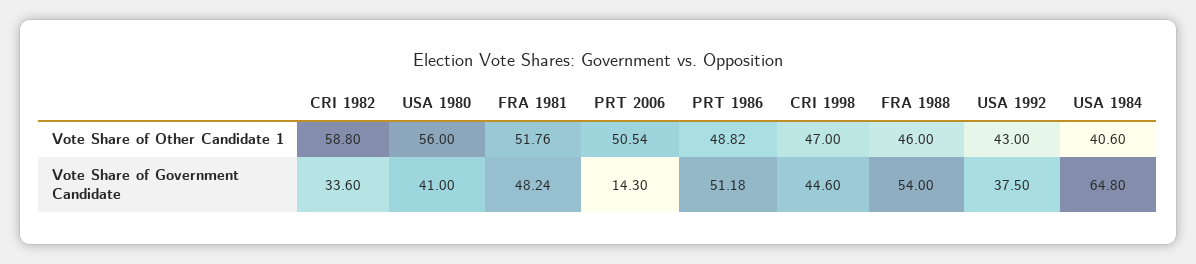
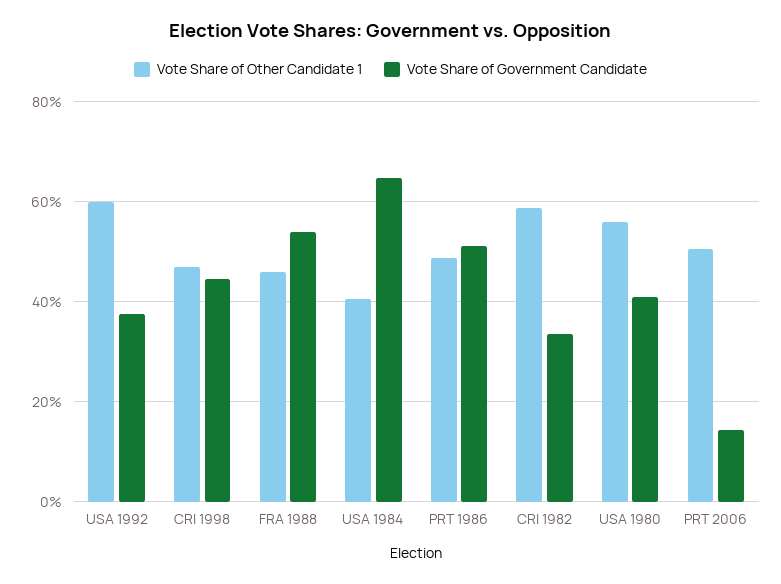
Vote Share of Other Candidate 1, FRA 1981: 51.76 -> none
Vote Share of Other Candidate 1, USA 1992: 43 -> 60
Vote Share of Government Candidate, FRA 1981: 48.24 -> none

